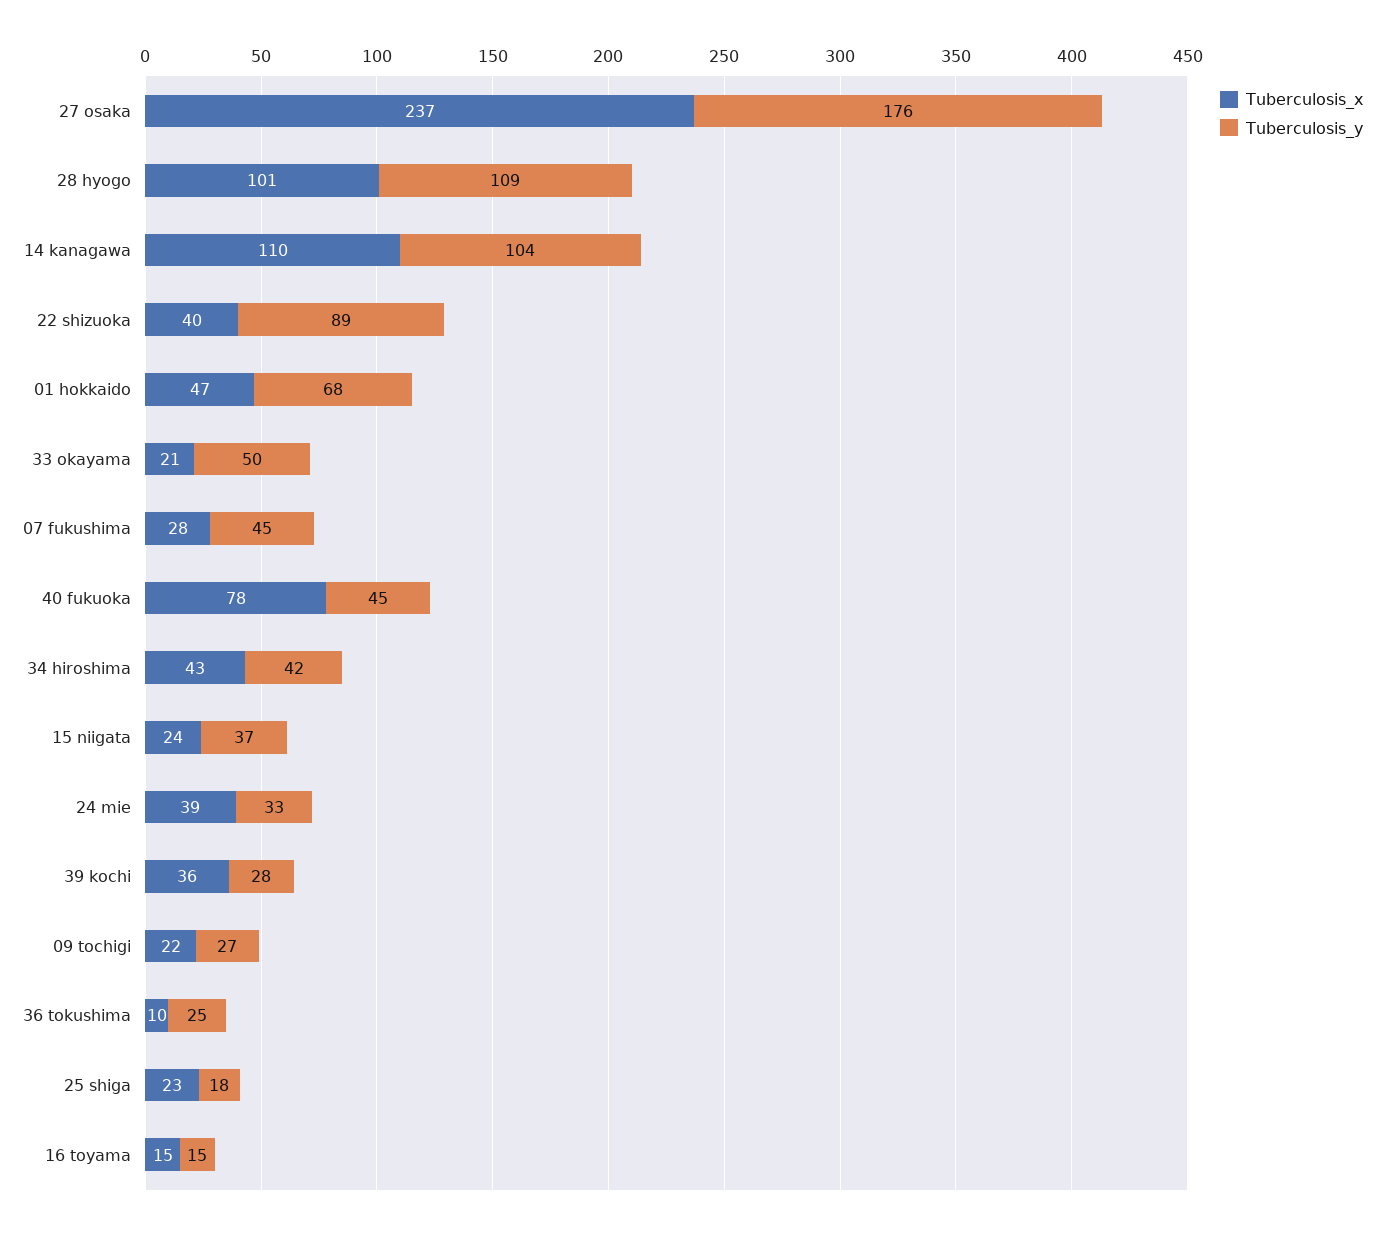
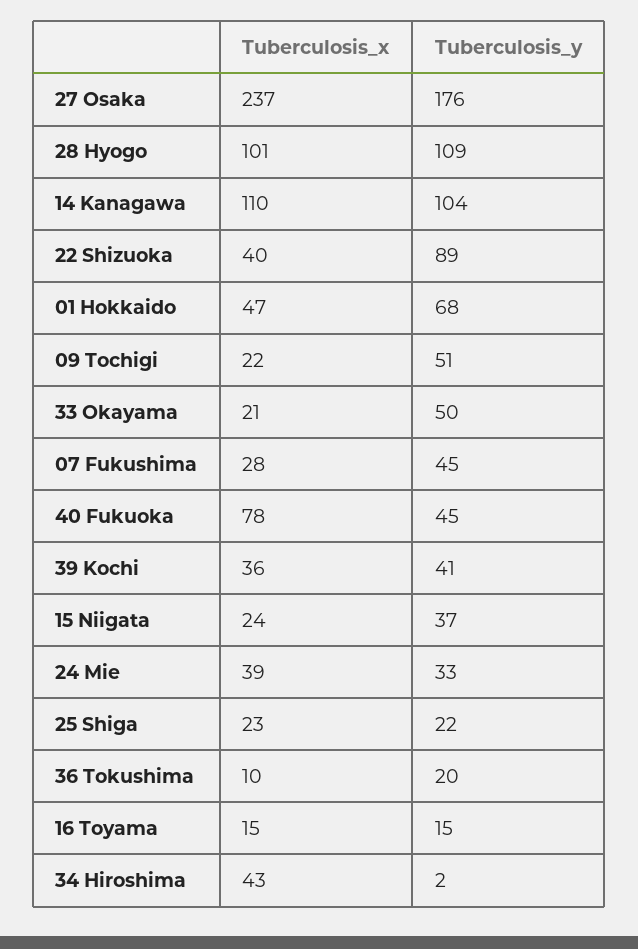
Tuberculosis_y, 34 hiroshima: 42 -> 2
Tuberculosis_y, 39 kochi: 28 -> 41
Tuberculosis_y, 09 tochigi: 27 -> 51
Tuberculosis_y, 36 tokushima: 25 -> 20
Tuberculosis_y, 25 shiga: 18 -> 22

